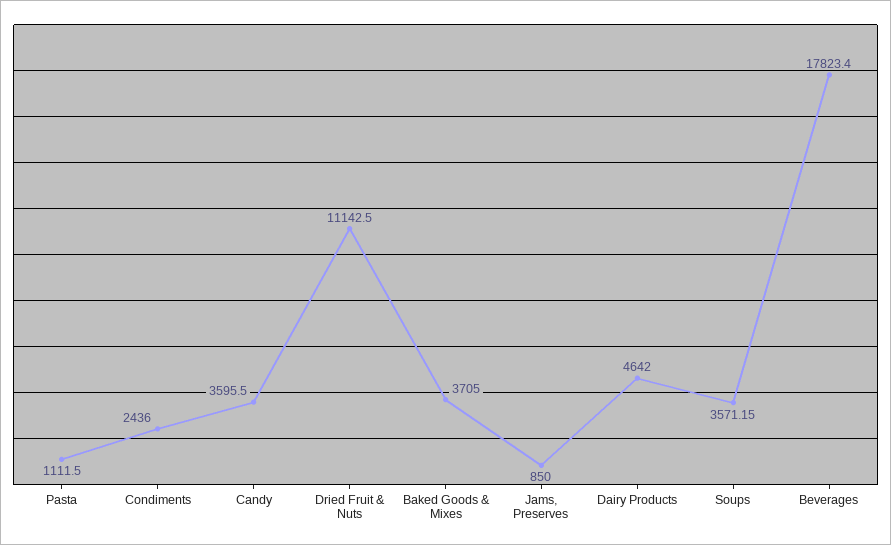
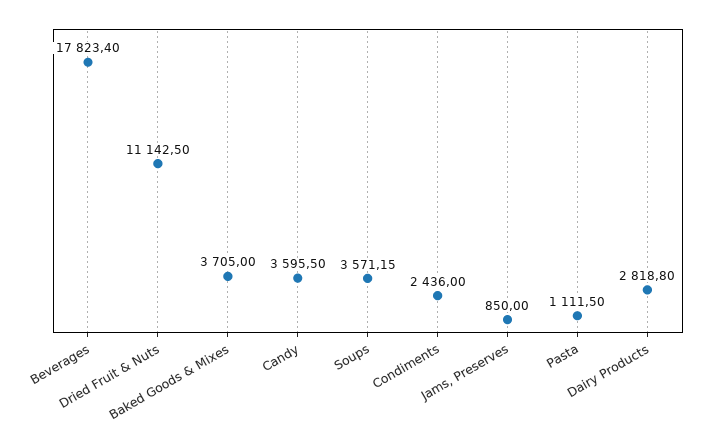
Dairy Products: 4642 -> 2818.8

